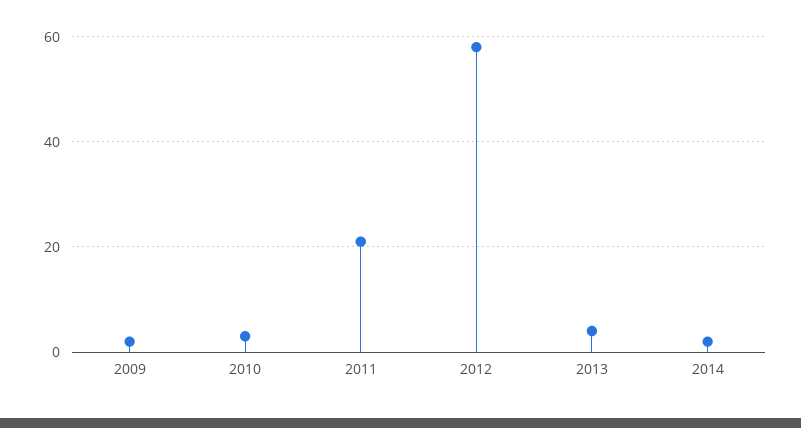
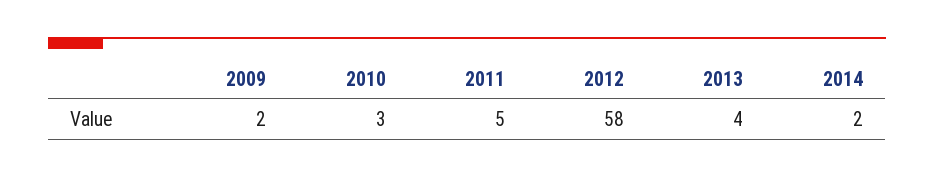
2011: 20 -> 5

